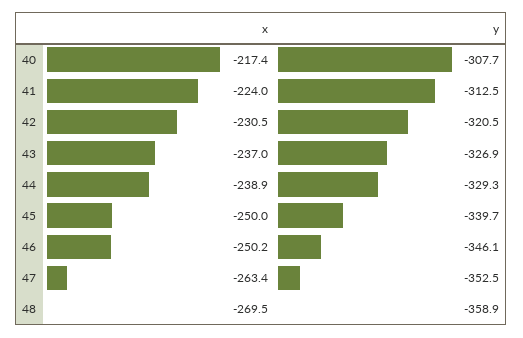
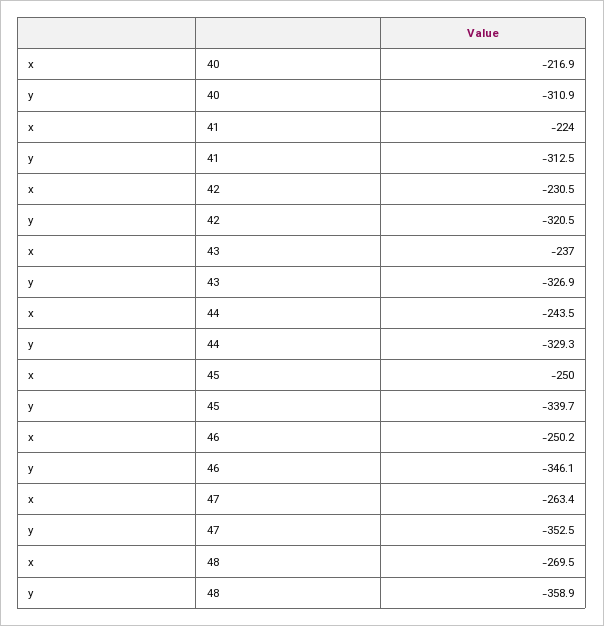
x, 40: -217.4 -> -216.9
y, 40: -307.7 -> -310.9
x, 44: -238.9 -> -243.5

